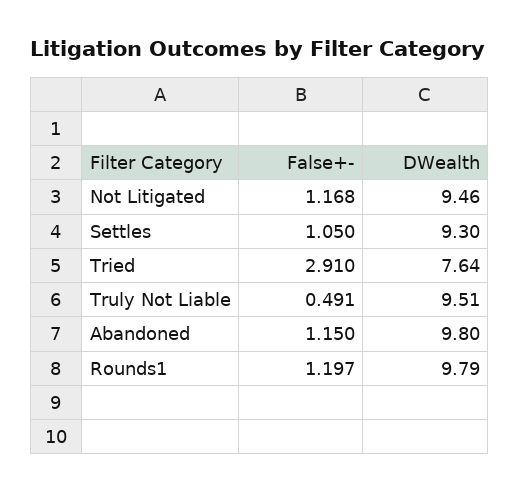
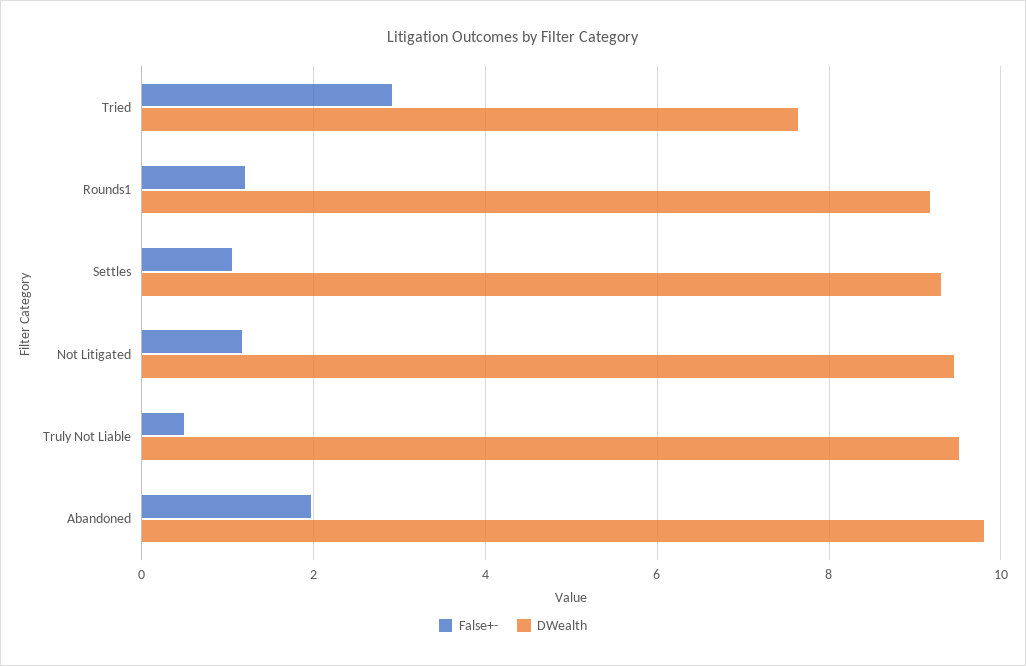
False+-, Abandoned: 1.15 -> 2
DWealth, Rounds1: 9.79 -> 9.2

